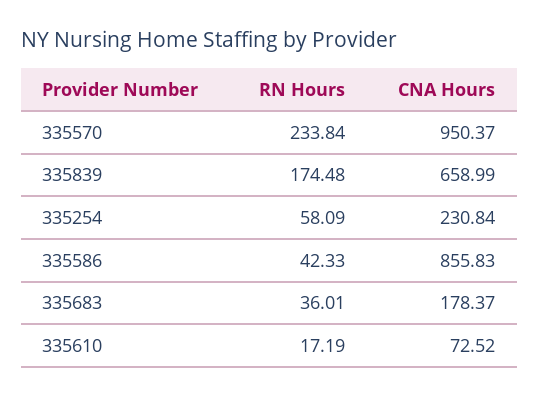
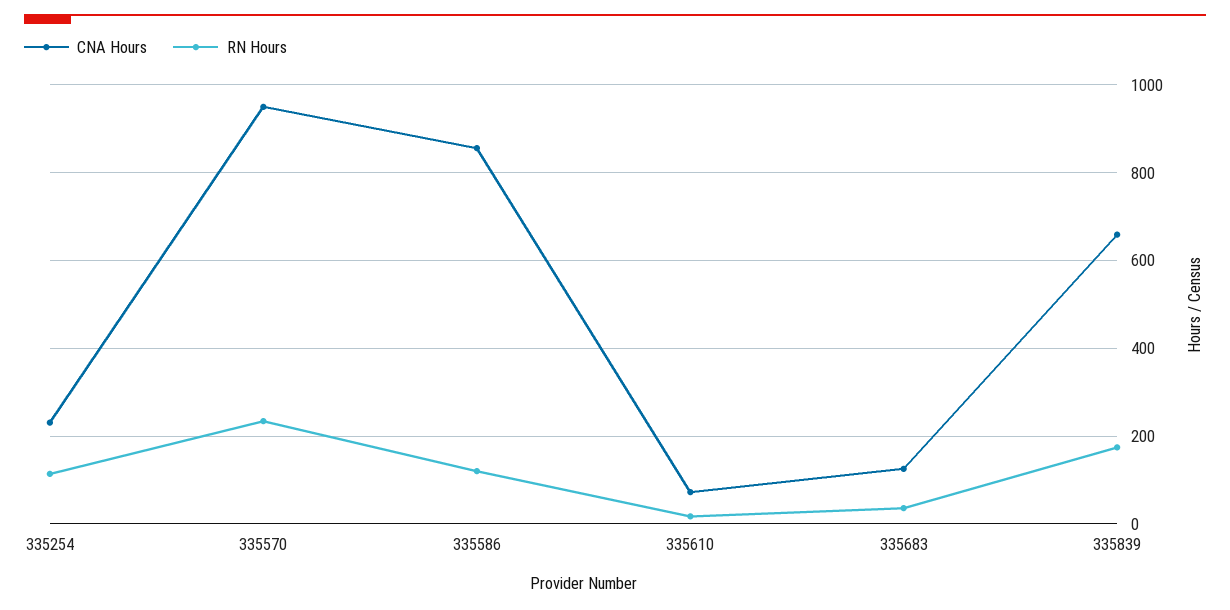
RN Hours, 335254: 58.09 -> 120
RN Hours, 335586: 42.33 -> 120
CNA Hours, 335683: 178.37 -> 120

